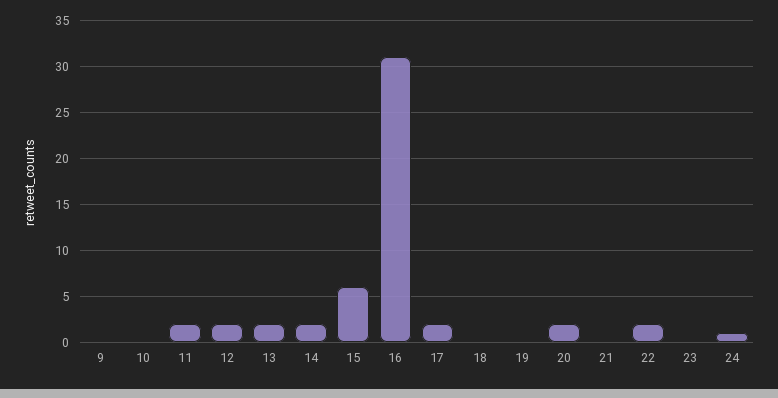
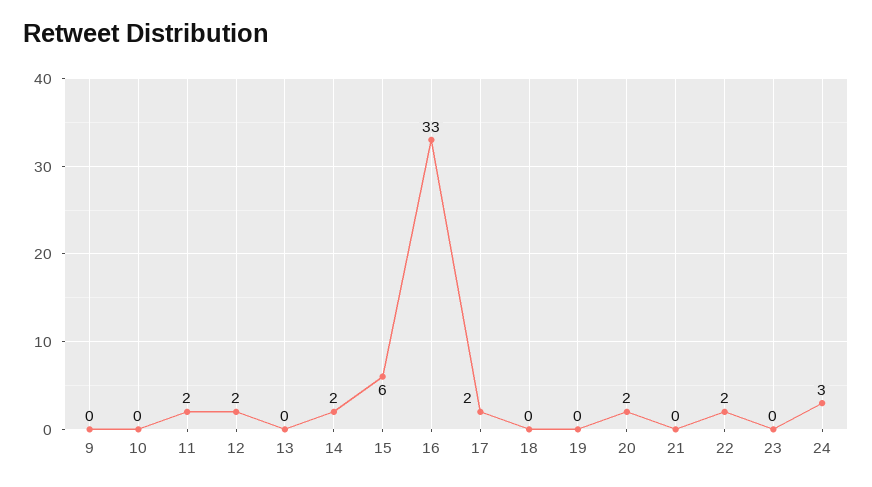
13: 2 -> 0
16: 31 -> 33
24: 1 -> 3

